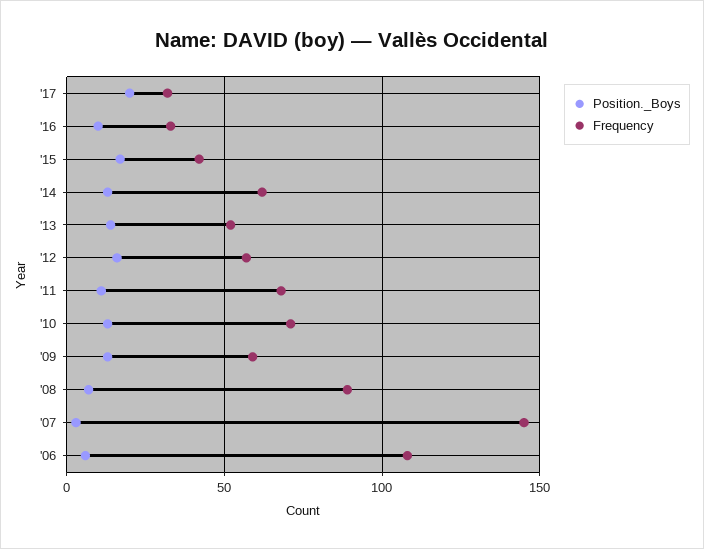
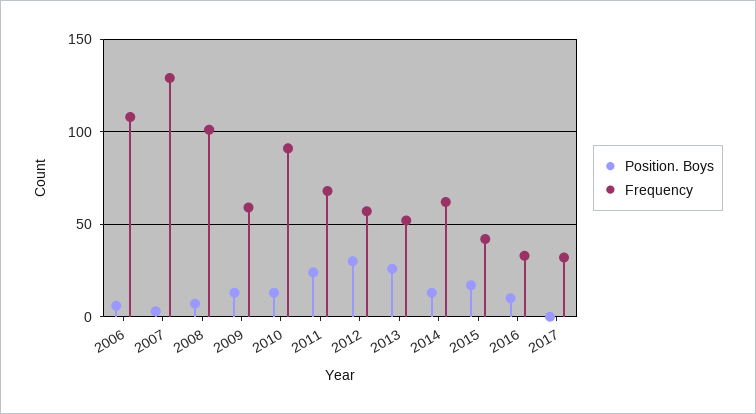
Position._Boys, '17: 20 -> 0
Position._Boys, '13: 15 -> 25
Position._Boys, '12: 15 -> 30
Position._Boys, '11: 10 -> 25
Frequency, '10: 70 -> 90
Frequency, '08: 90 -> 100
Frequency, '07: 145 -> 130

